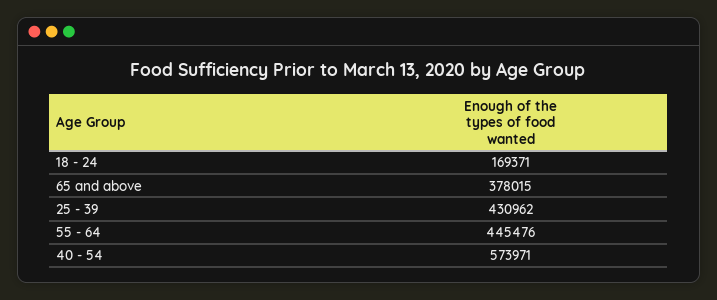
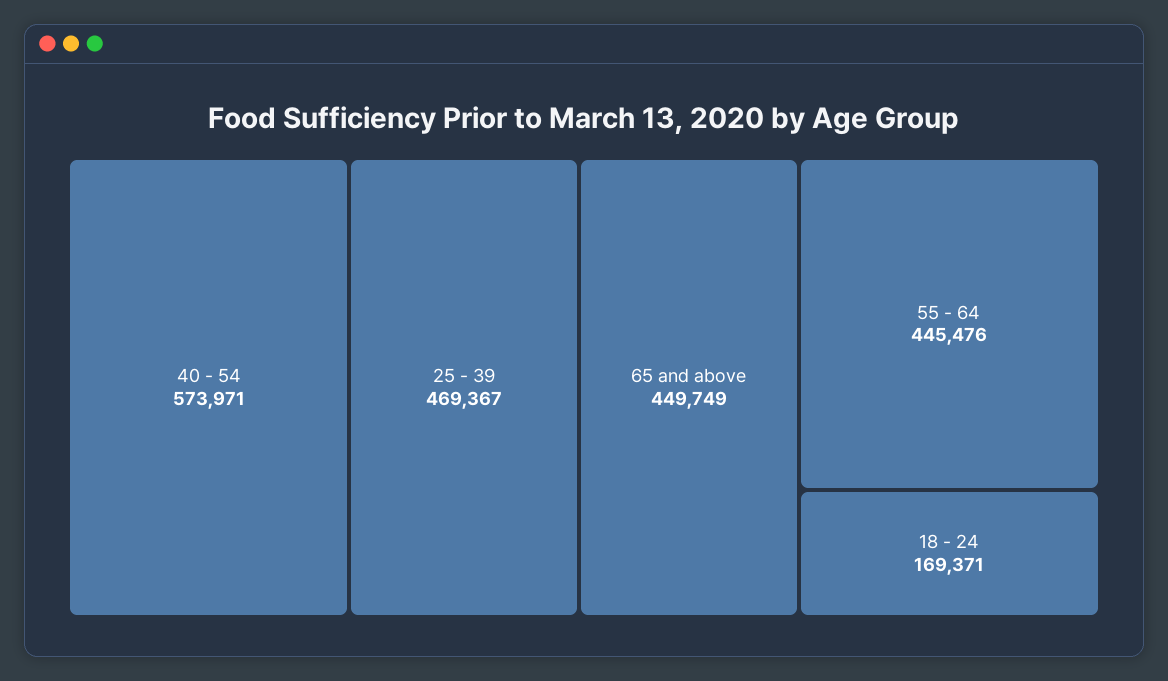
65 and above: 378015 -> 449749
25 - 39: 430962 -> 469367

